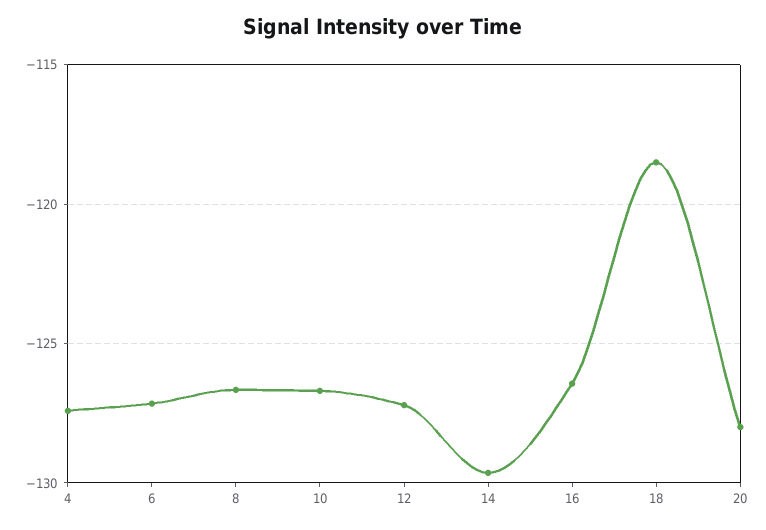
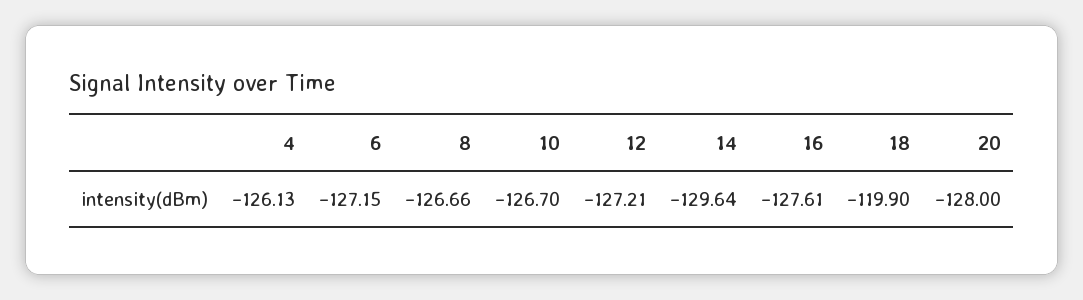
4: -127.5 -> -126.13
16: -126.5 -> -127.61
18: -118.5 -> -119.9

